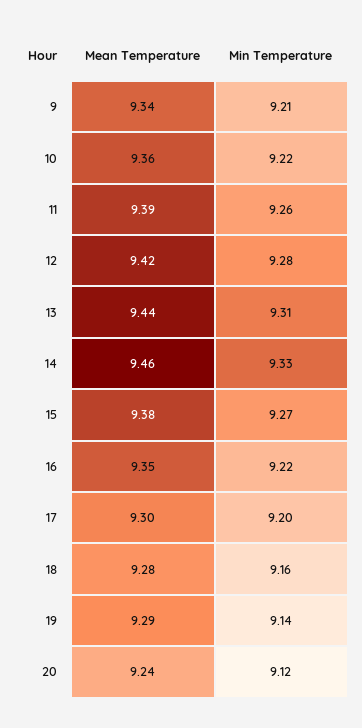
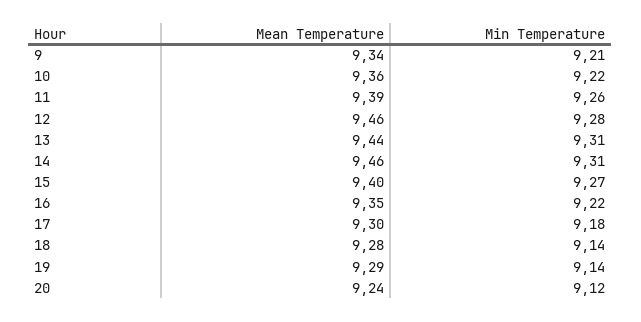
Mean Temperature, 12: 9.42 -> 9.46
Min Temperature, 14: 9.33 -> 9.31
Mean Temperature, 15: 9.38 -> 9.4
Min Temperature, 17: 9.2 -> 9.18
Min Temperature, 18: 9.16 -> 9.14

